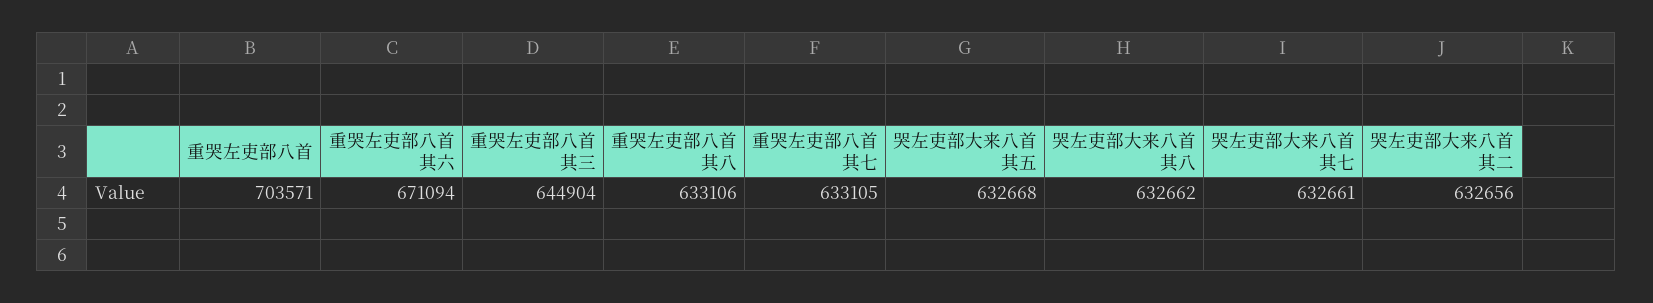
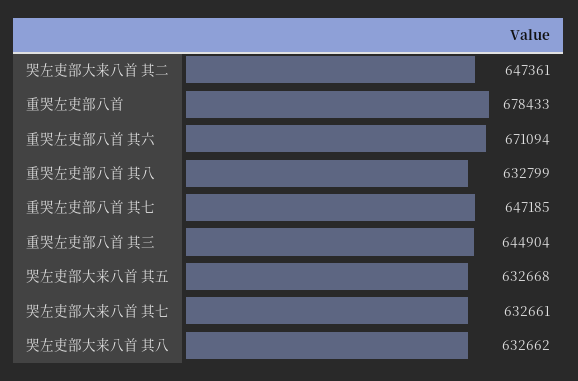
重哭左吏部八首: 703571 -> 678433
重哭左吏部八首 其八: 633106 -> 632799
重哭左吏部八首 其七: 633105 -> 647185
哭左吏部大来八首 其二: 632656 -> 647361

